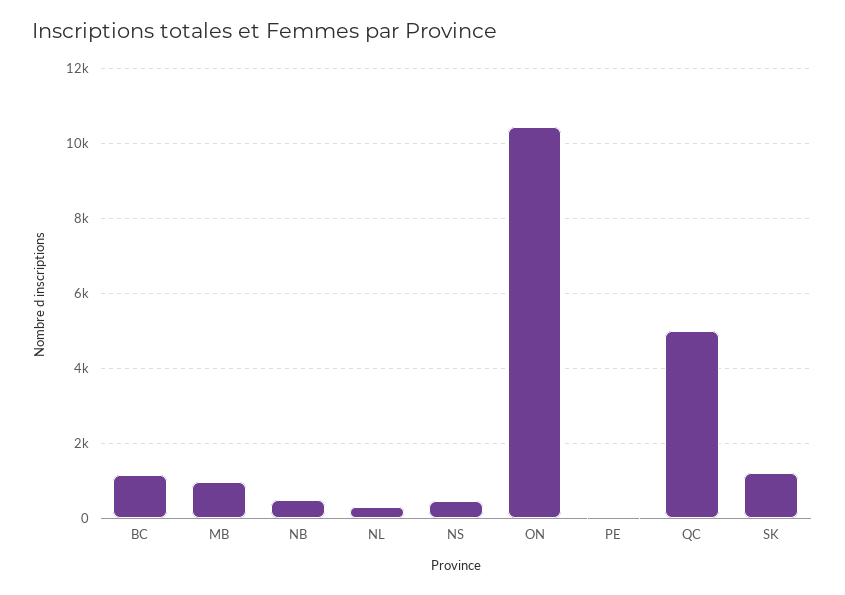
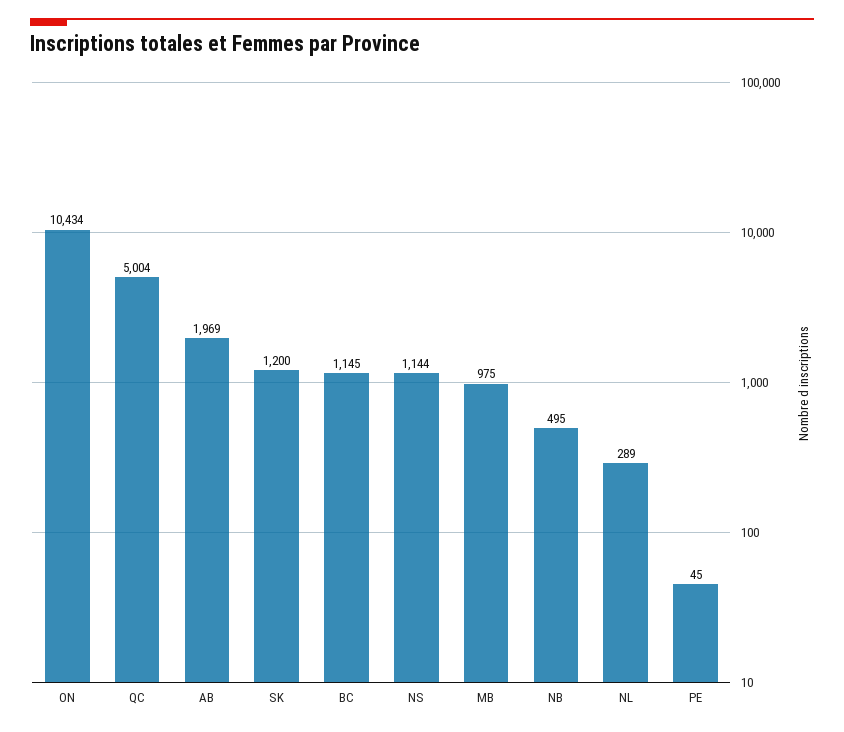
NS: 400 -> 1144
AB: none -> 1969

